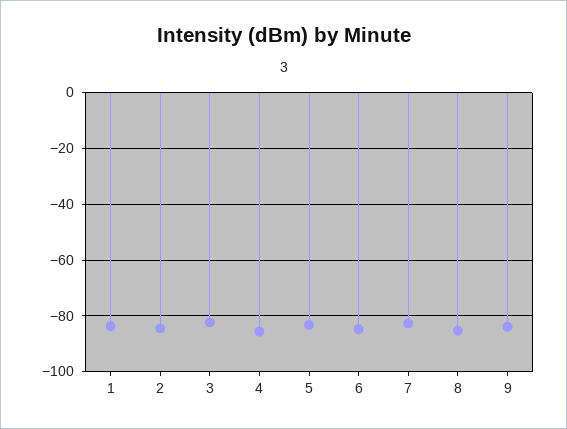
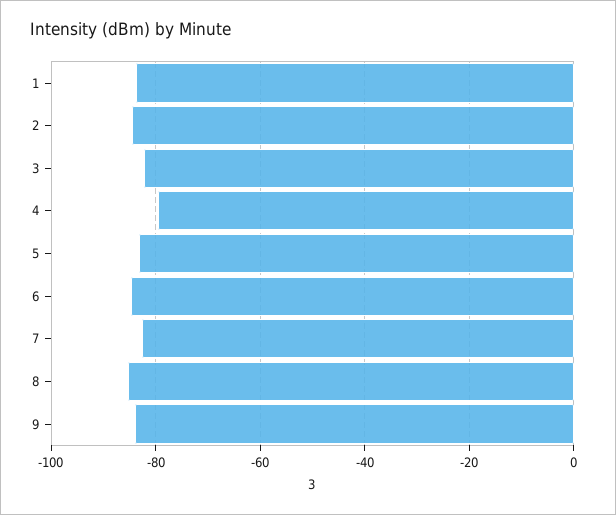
4: -85 -> -80

